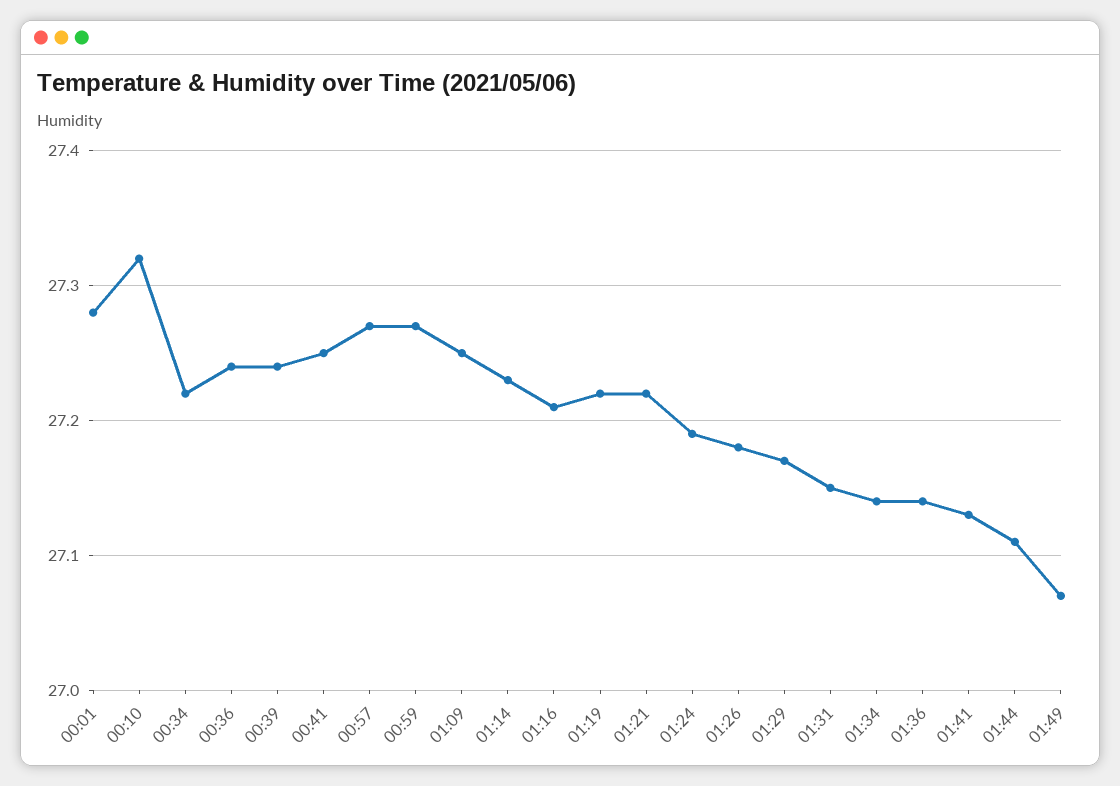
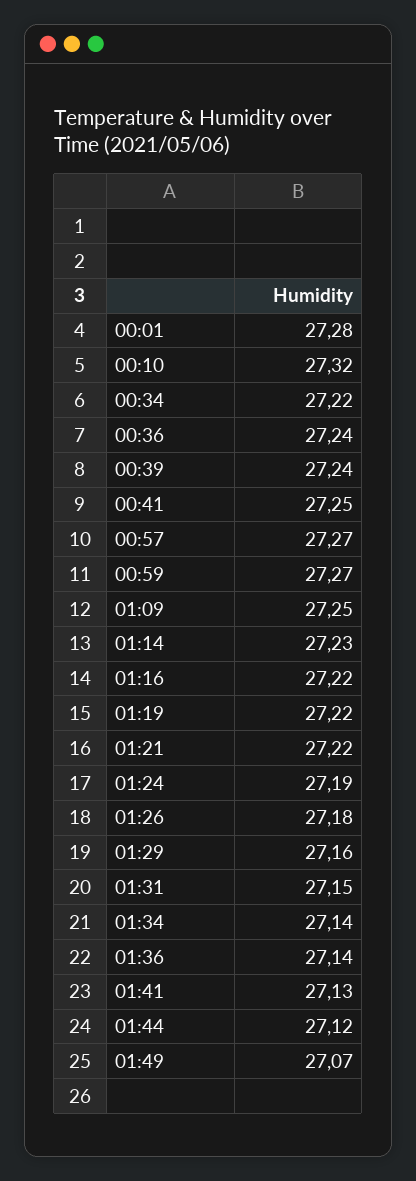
01:16: 27.21 -> 27.22
01:29: 27.17 -> 27.16
01:44: 27.11 -> 27.12

